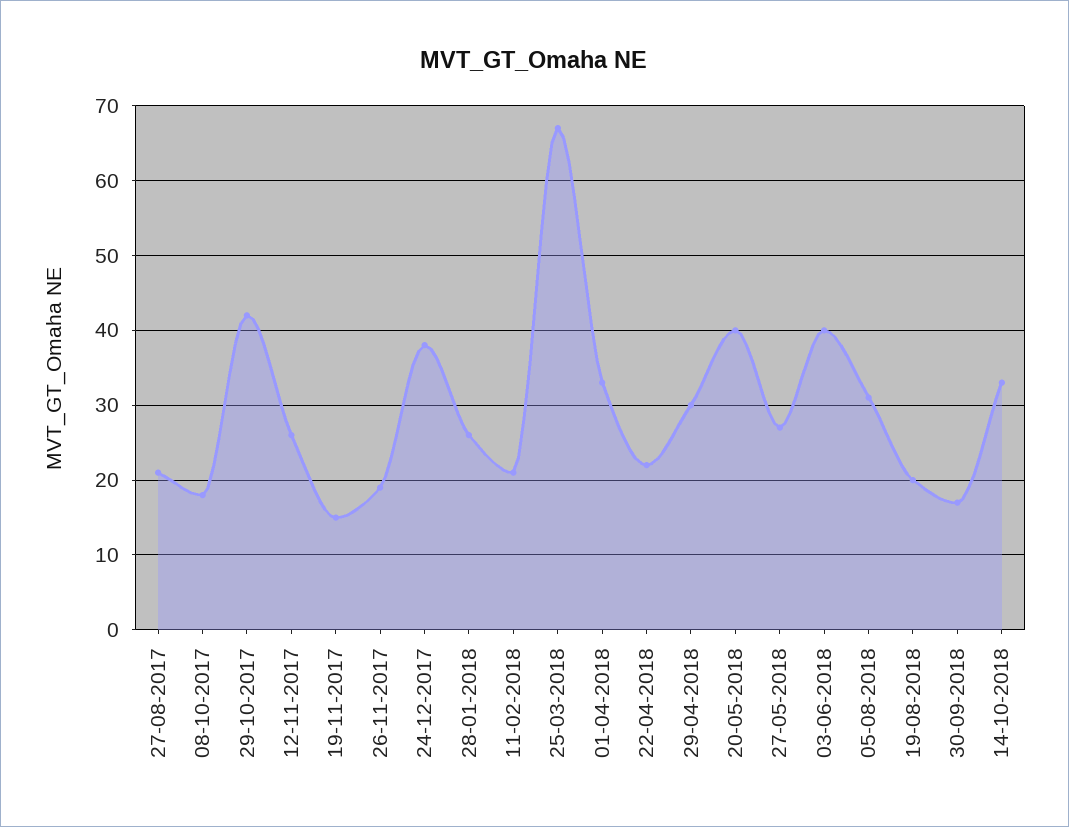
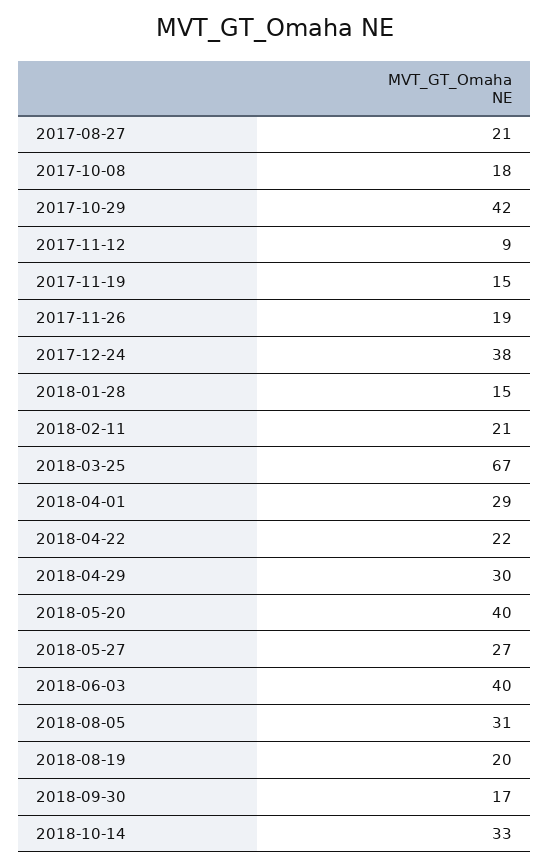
12-11-2017: 26 -> 9
28-01-2018: 26 -> 15
01-04-2018: 33 -> 29

